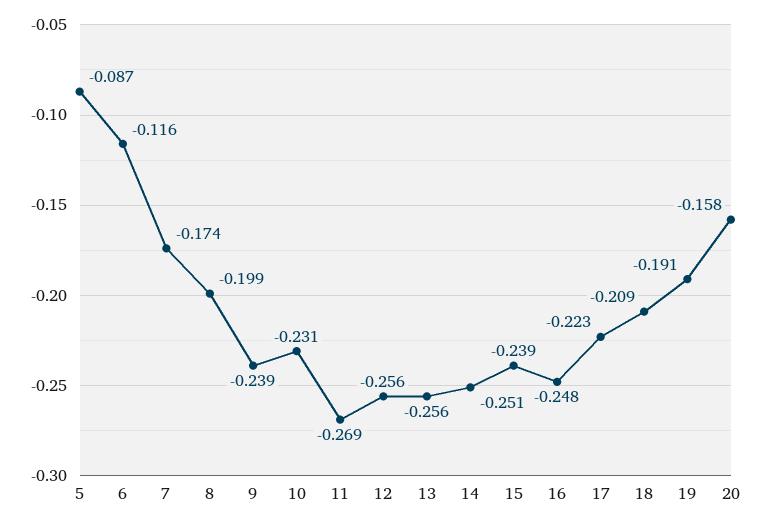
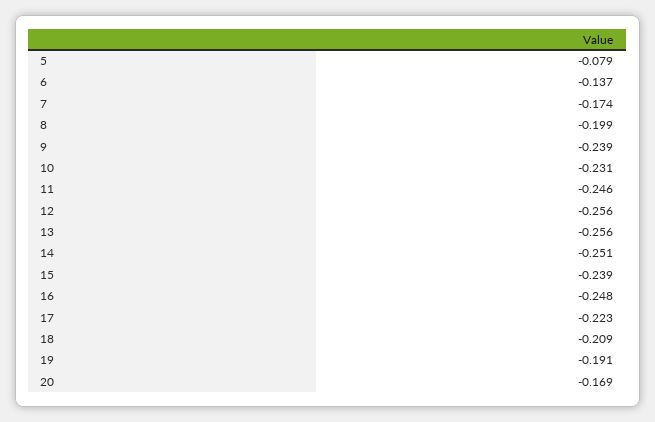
5: -0.087 -> -0.079
6: -0.116 -> -0.137
11: -0.269 -> -0.246
20: -0.158 -> -0.169

